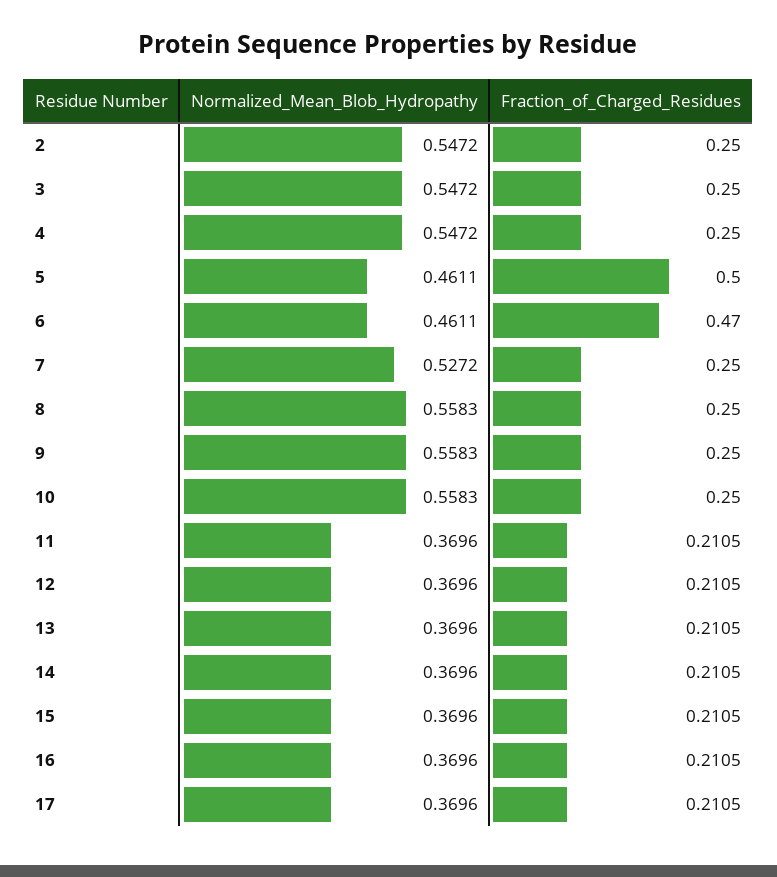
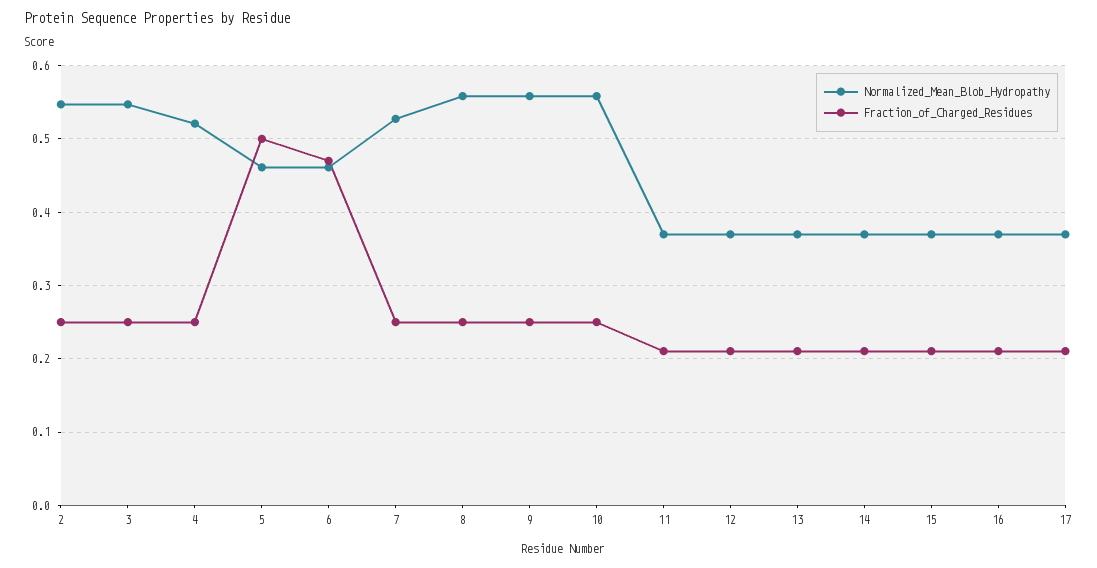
Normalized_Mean_Blob_Hydropathy, 4: 0.5472 -> 0.52

